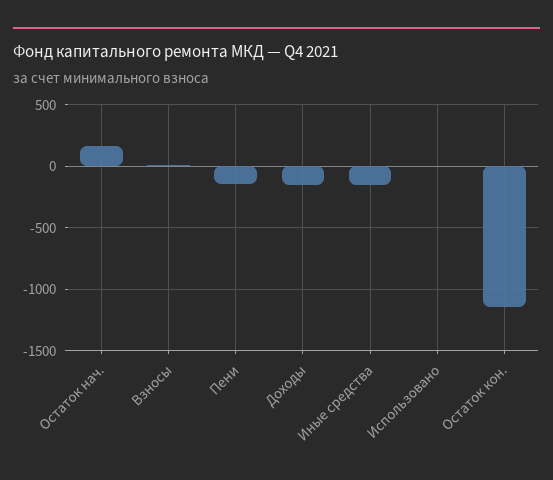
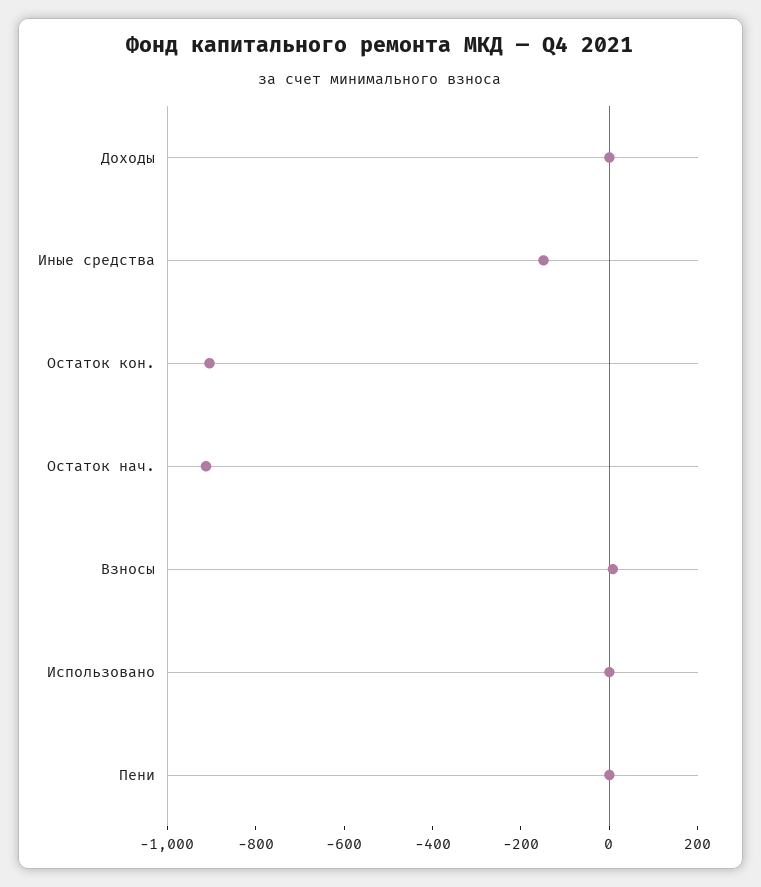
Остаток нач.: 150 -> -900
Пени: -150 -> 0
Доходы: -150 -> 0
Остаток кон.: -1150 -> -900

